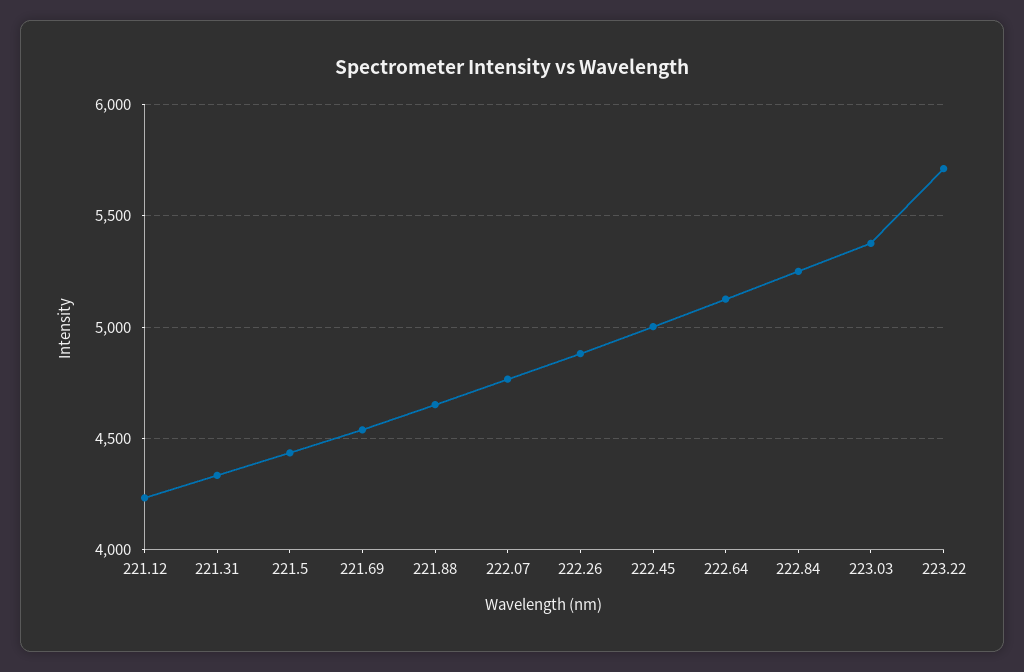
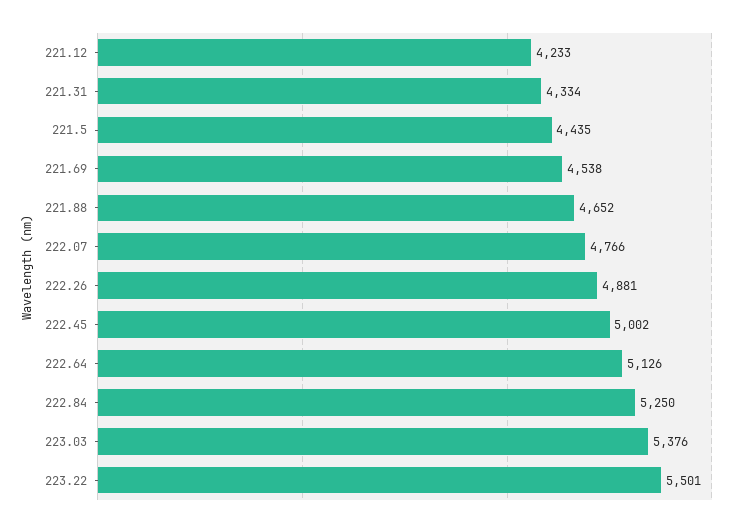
223.22: 5700 -> 5501

